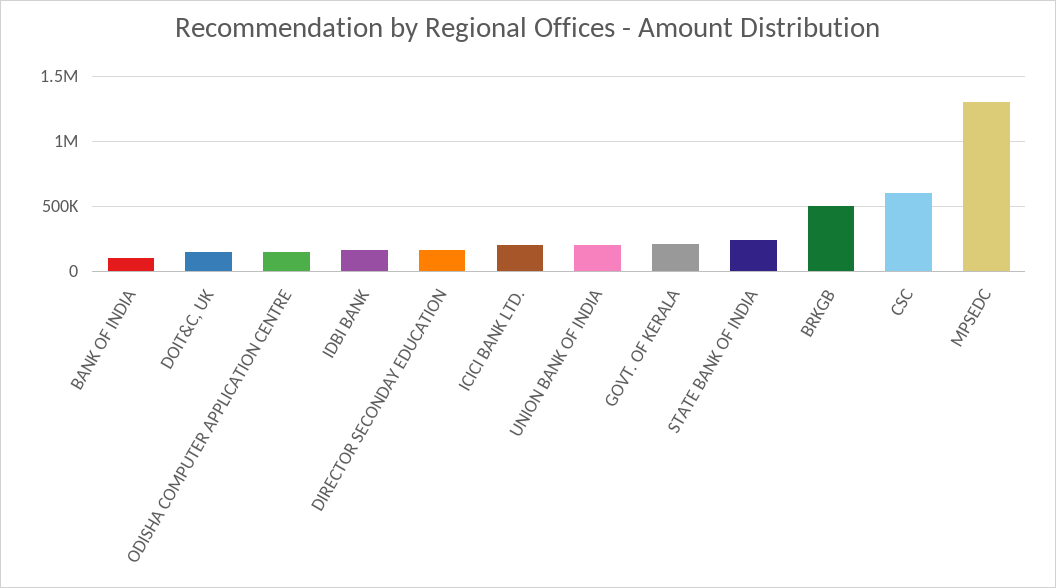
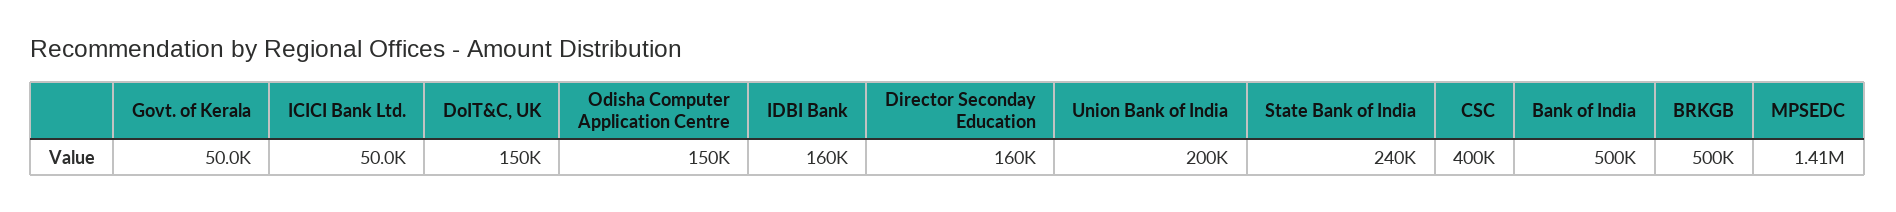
BANK OF INDIA: 100000 -> 500000
ICICI BANK LTD.: 200000 -> 50000
GOVT. OF KERALA: 200000 -> 50000
CSC: 600000 -> 400000
MPSEDC: 1300000 -> 1410000

